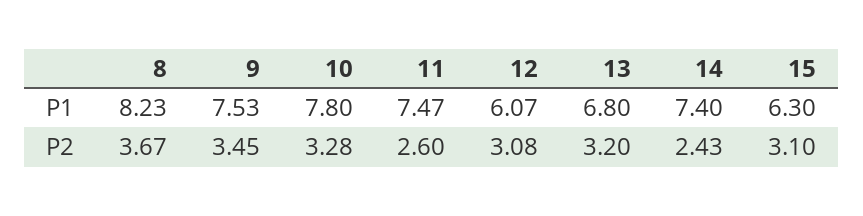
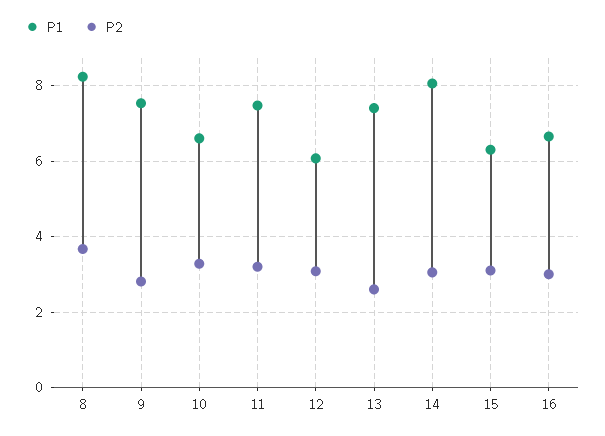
P1, 10: 7.8 -> 6.6
P1, 13: 6.8 -> 7.4
P1, 14: 7.4 -> 8
P2, 9: 3.45 -> 2.8
P2, 11: 2.6 -> 3.2
P2, 13: 3.2 -> 2.6
P2, 14: 2.43 -> 3
P1, 16: none -> 6.6
P2, 16: none -> 3

